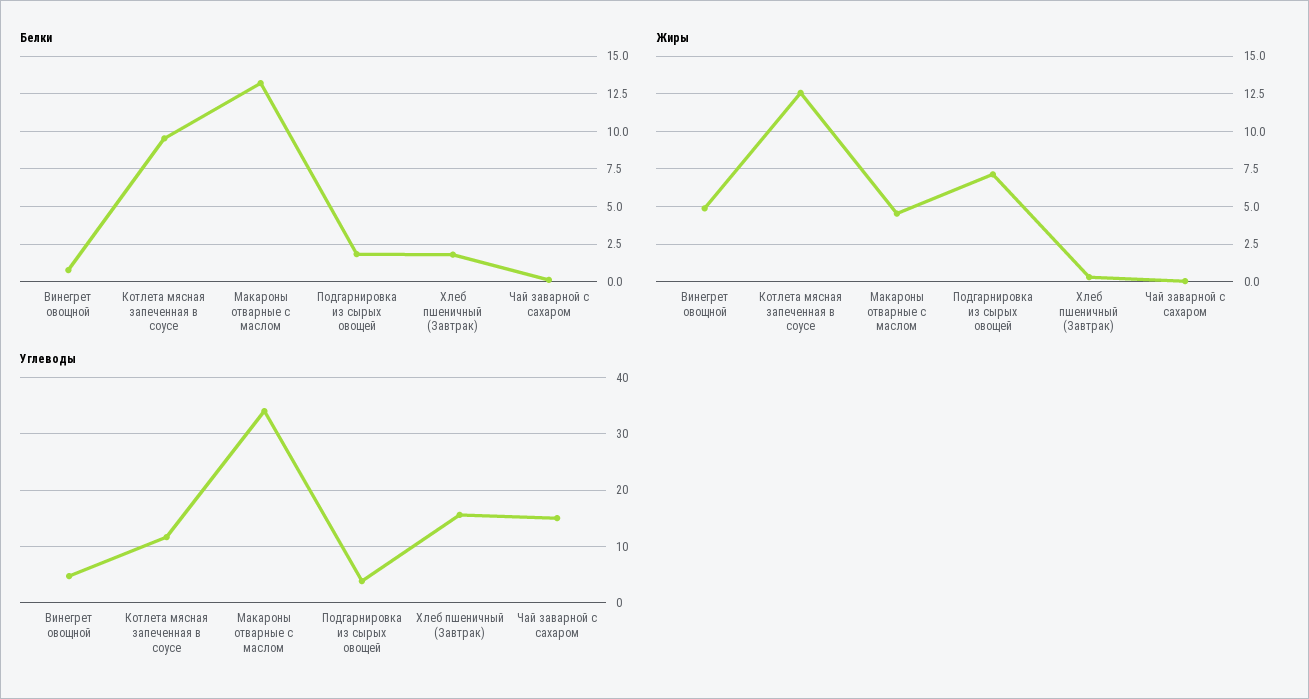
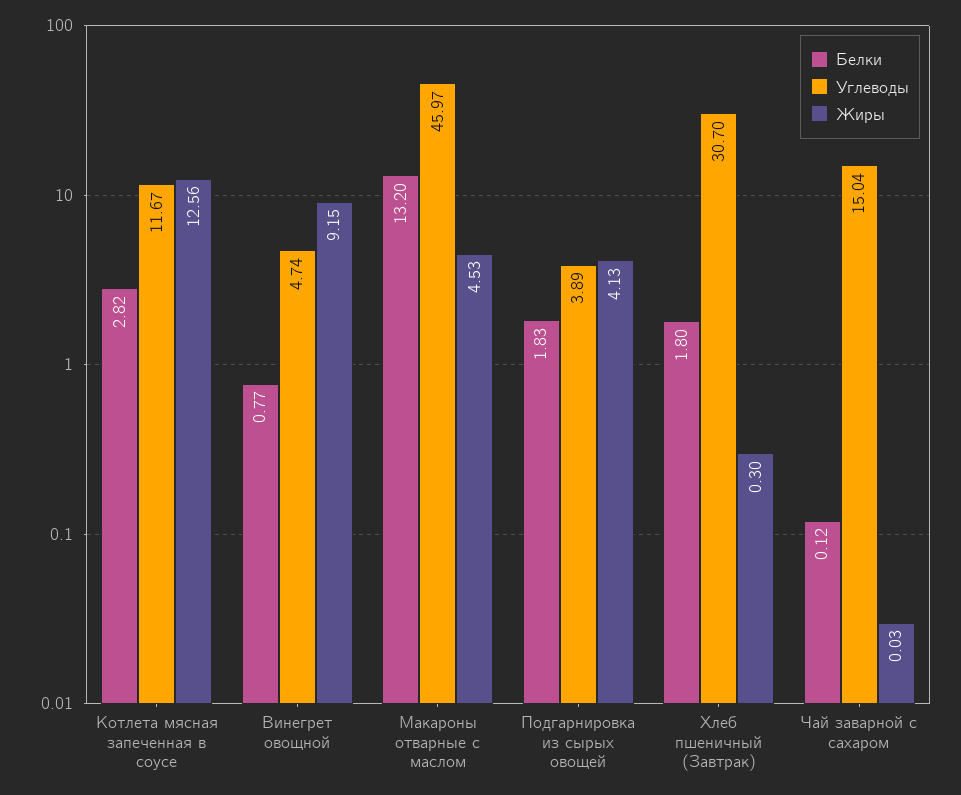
Белки, Котлета мясная запеченная в соусе: 9.5 -> 2.82
Жиры, Винегрет овощной: 5 -> 9.15
Жиры, Подгарнировка из сырых овощей: 7 -> 4.13
Углеводы, Макароны отварные с маслом: 34 -> 45.97
Углеводы, Хлеб пшеничный (Завтрак): 16 -> 30.7

